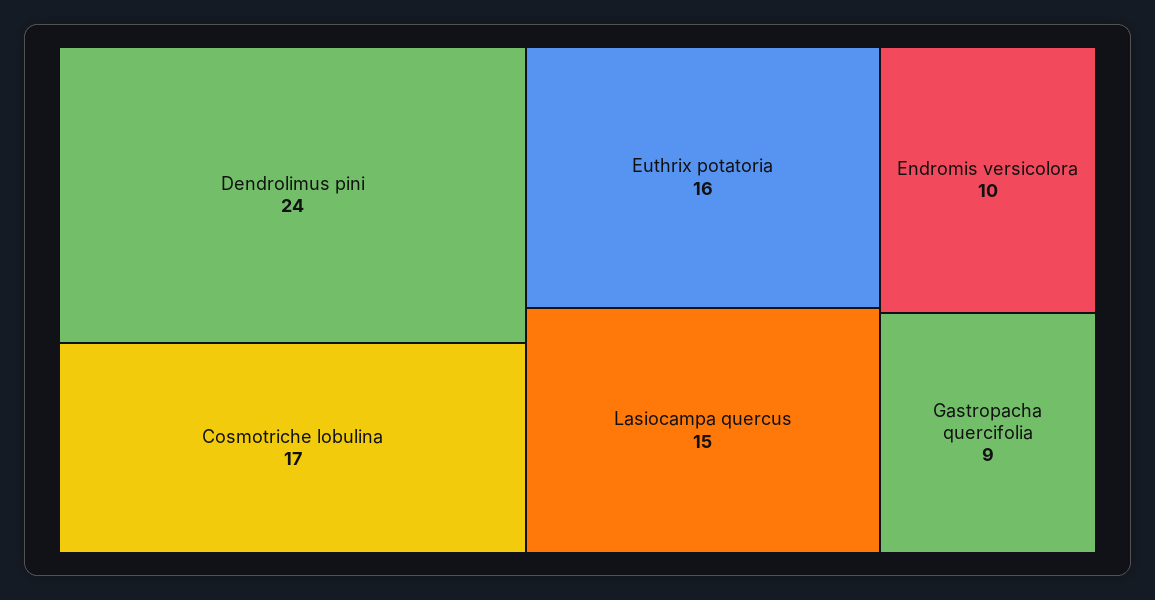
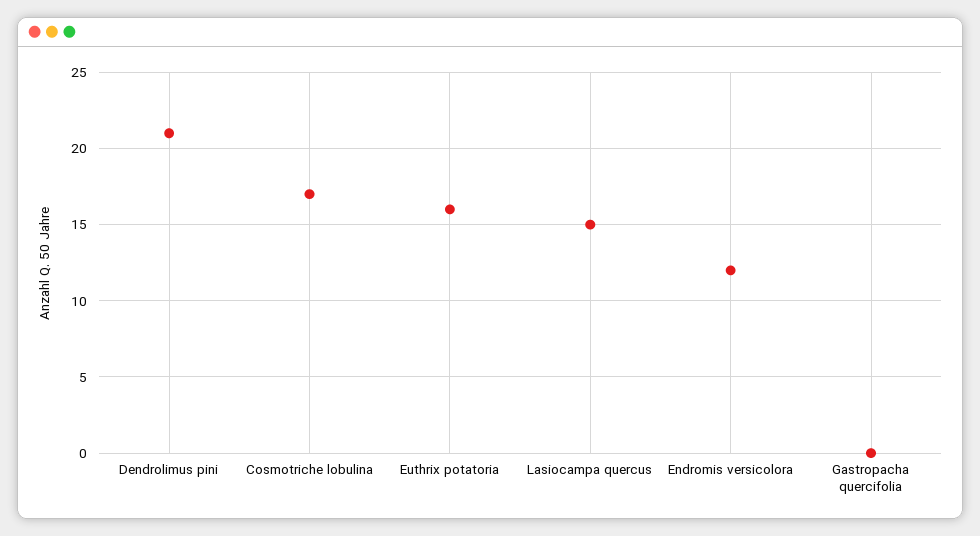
Dendrolimus pini: 24 -> 21
Endromis versicolora: 10 -> 12
Gastropacha quercifolia: 9 -> 0

